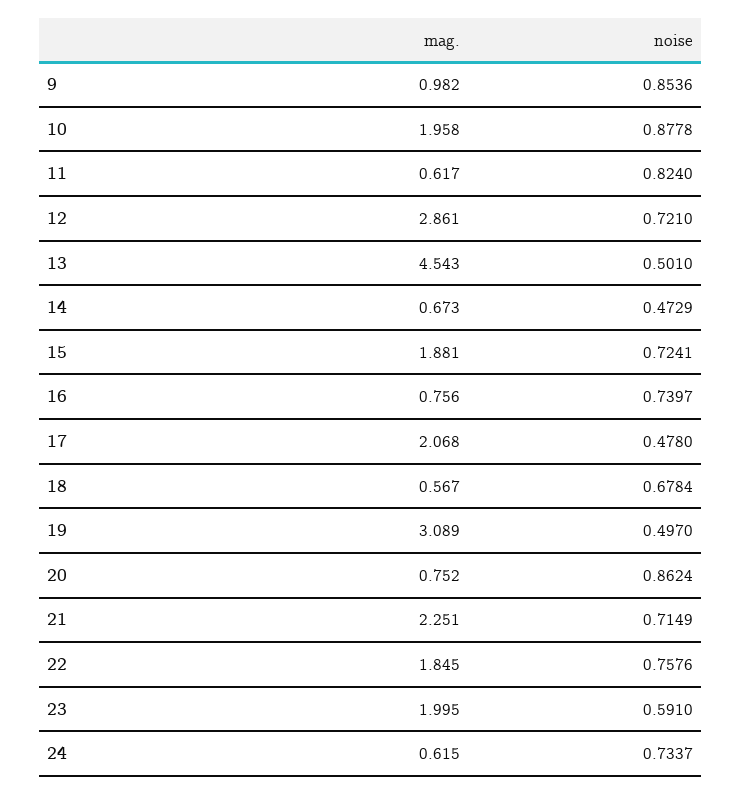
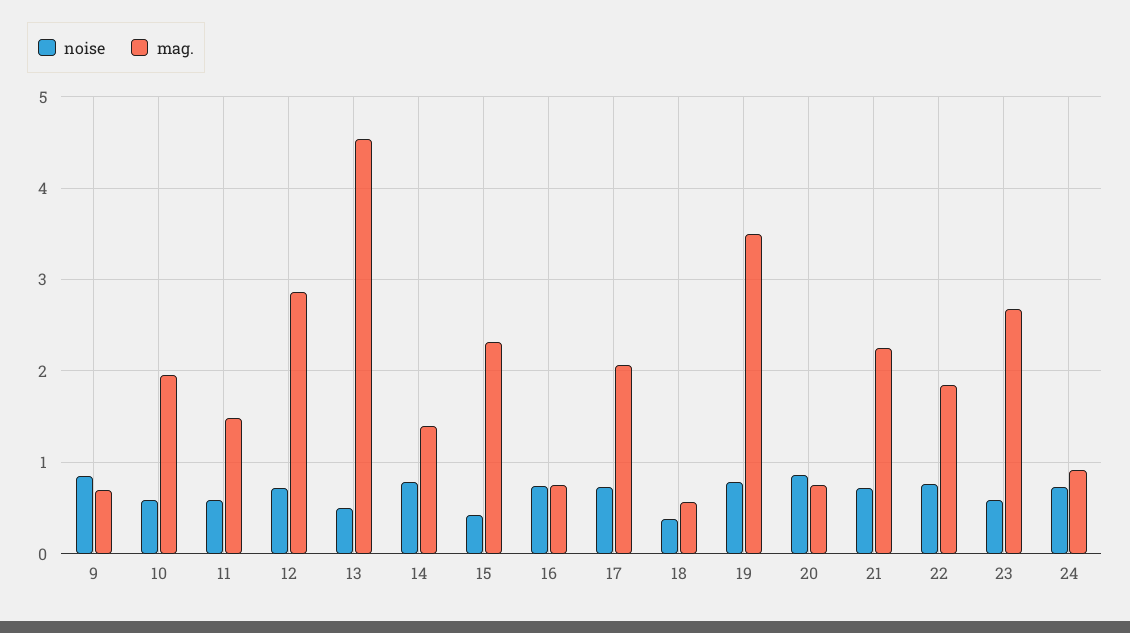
mag., 9: 0.982 -> 0.7
noise, 10: 0.8778 -> 0.6
mag., 11: 0.617 -> 1.5
noise, 11: 0.824 -> 0.6
mag., 14: 0.673 -> 1.4
noise, 14: 0.4729 -> 0.8
mag., 15: 1.881 -> 2.3
noise, 15: 0.7241 -> 0.4
noise, 17: 0.478 -> 0.7
noise, 18: 0.6784 -> 0.4
mag., 19: 3.089 -> 3.5
noise, 19: 0.497 -> 0.8
mag., 23: 1.995 -> 2.7
mag., 24: 0.615 -> 0.9

